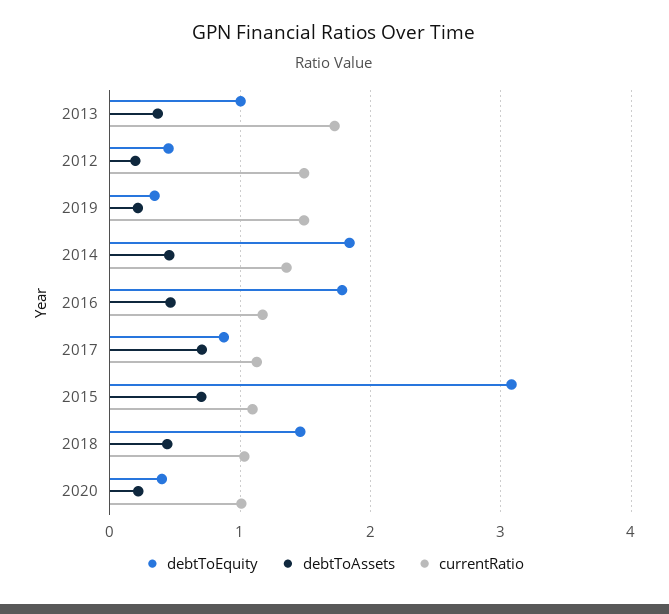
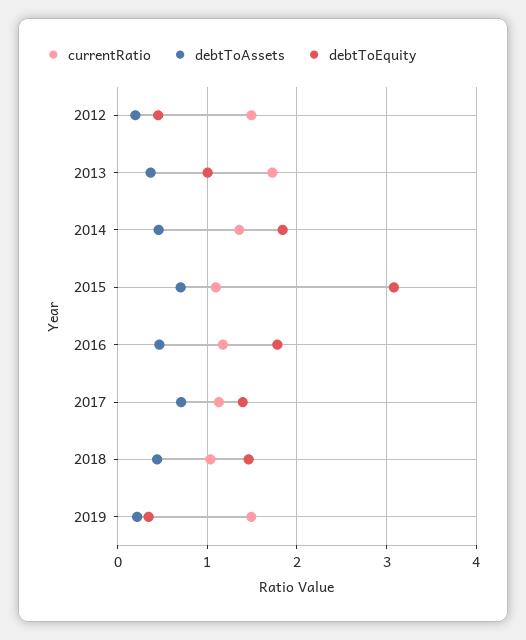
debtToEquity, 2017: 0.9 -> 1.4
debtToEquity, 2020: 0.4 -> none
debtToAssets, 2020: 0.2 -> none
currentRatio, 2020: 1 -> none

